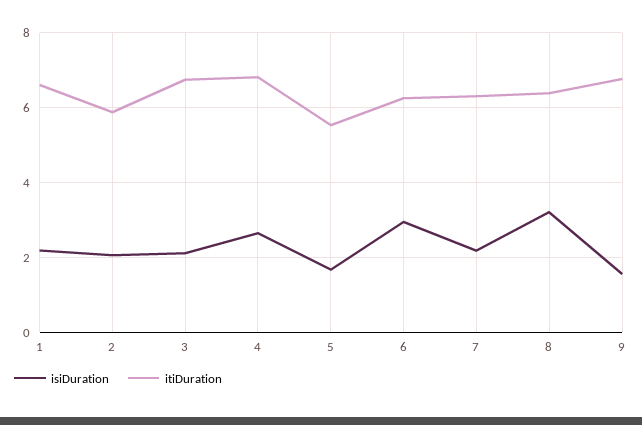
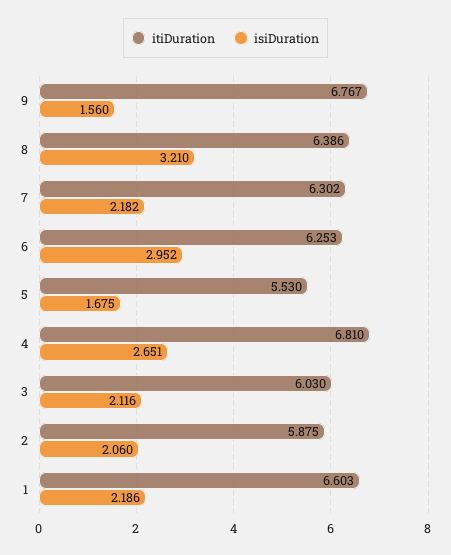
itiDuration, 3: 6.8 -> 6.03

